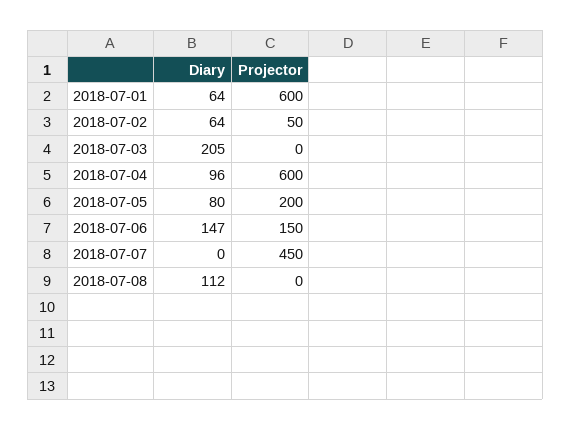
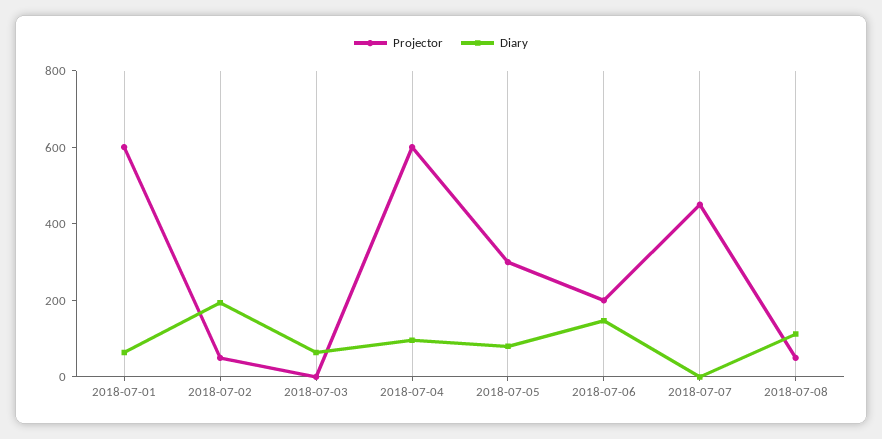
Diary, 2018-07-02: 64 -> 200
Diary, 2018-07-03: 205 -> 50
Projector, 2018-07-05: 200 -> 300
Projector, 2018-07-06: 150 -> 200
Projector, 2018-07-08: 0 -> 50

